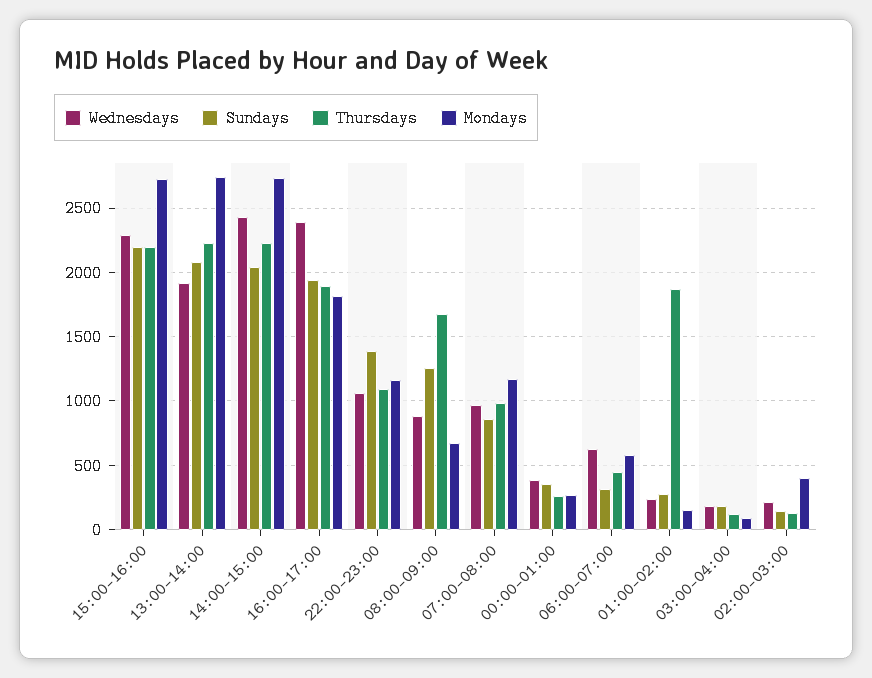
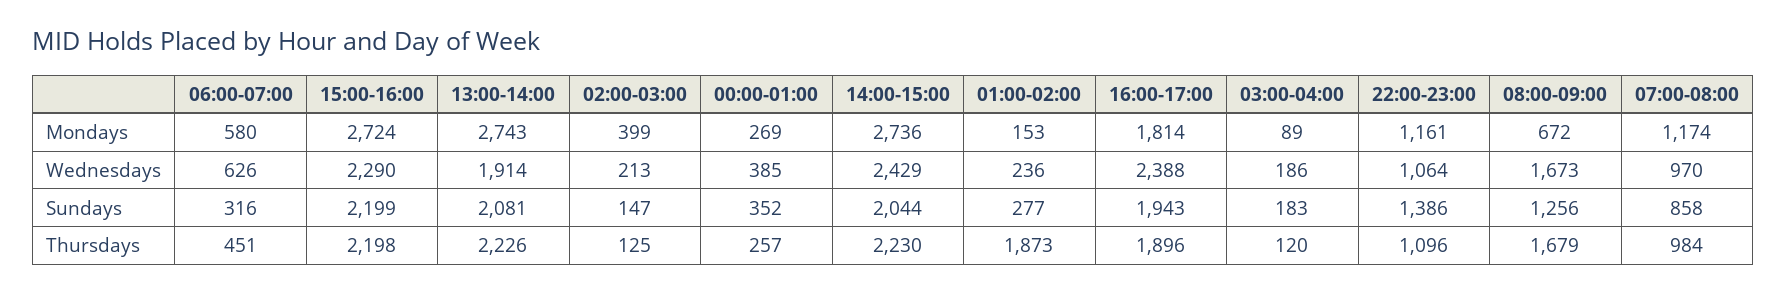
Wednesdays, 08:00-09:00: 900 -> 1673

